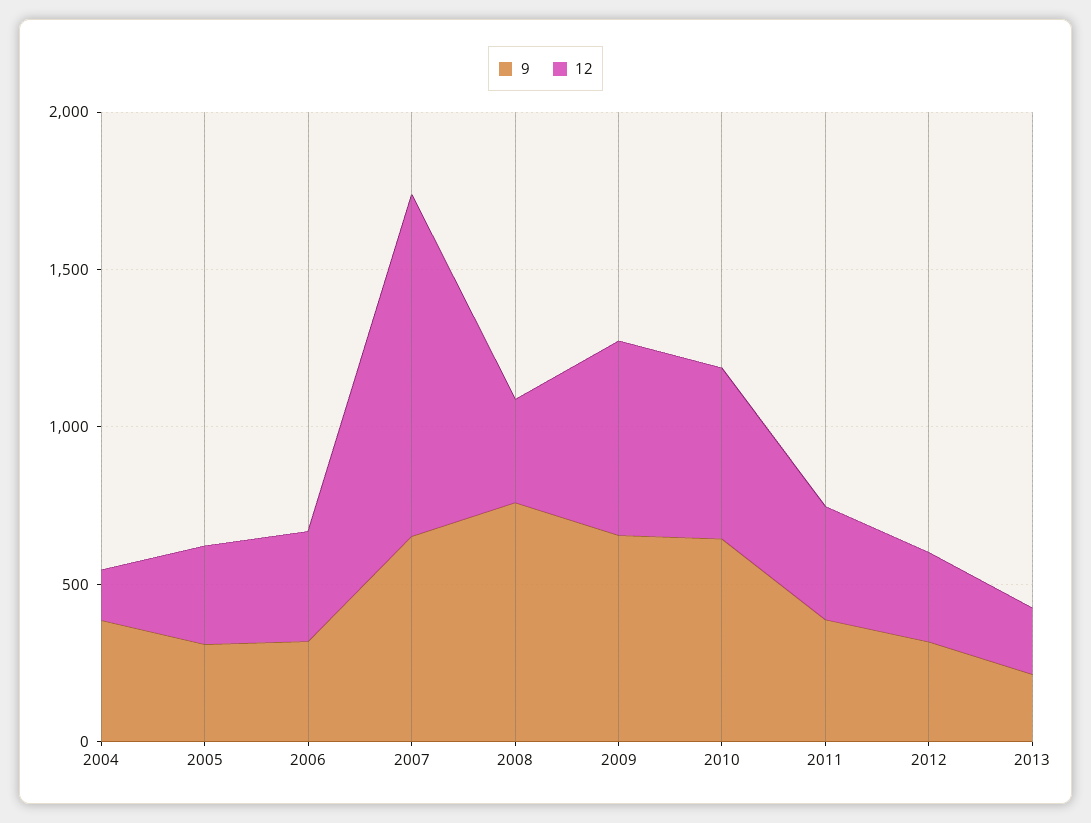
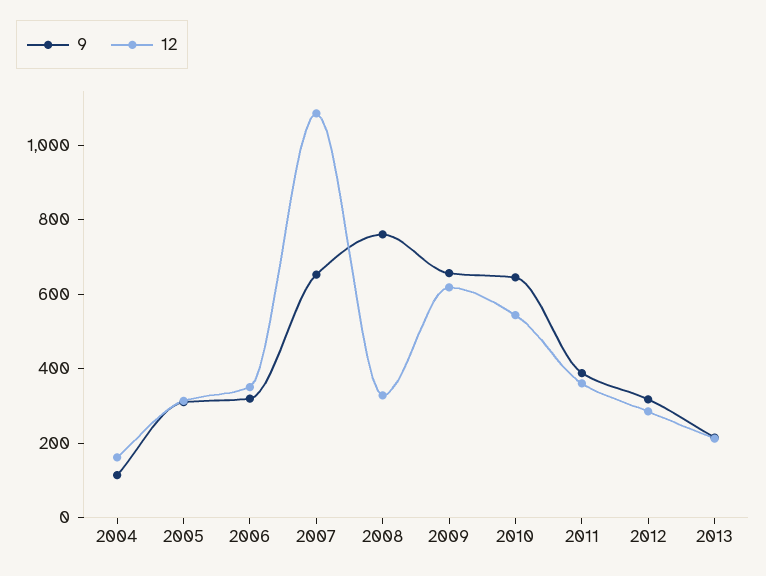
9, 2004: 400 -> 100

